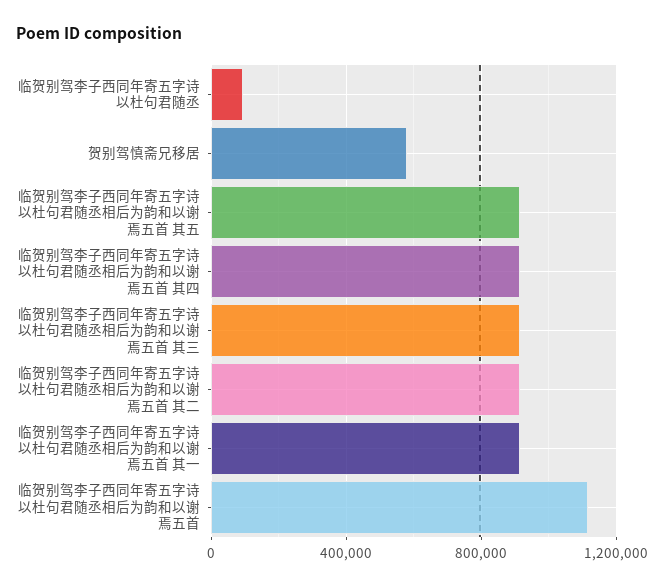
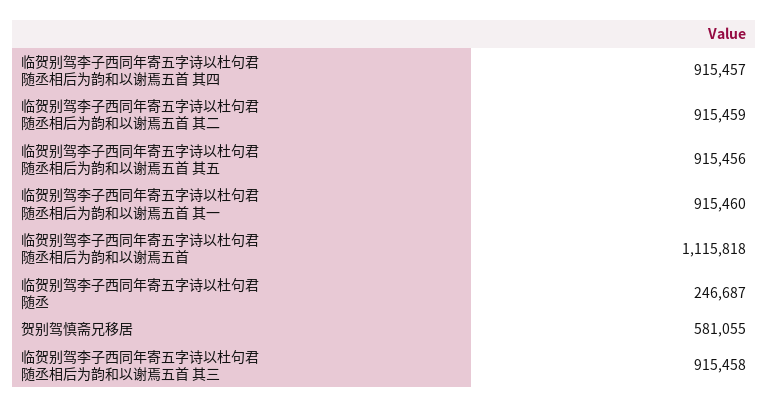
临贺别驾李子西同年寄五字诗以杜句君随丞: 100000 -> 246687

